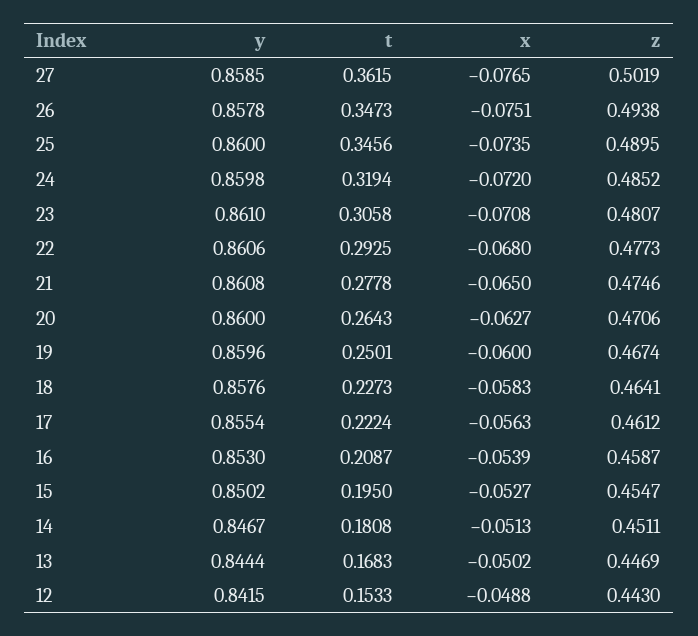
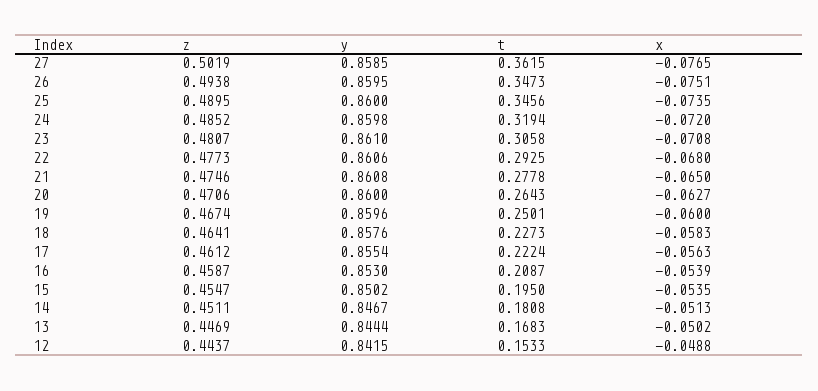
y, 26: 0.8578 -> 0.8595
x, 15: -0.0527 -> -0.0535
z, 12: 0.443 -> 0.4437

